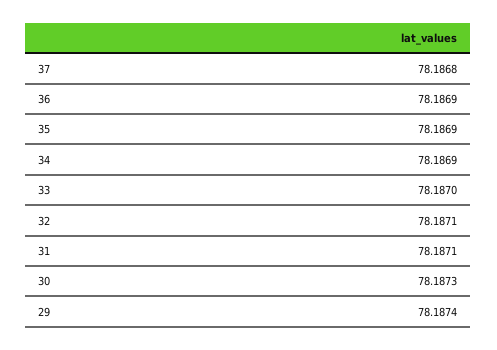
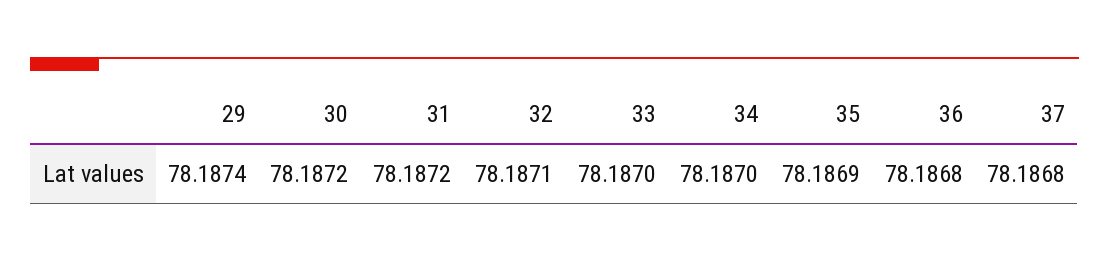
36: 78.1869 -> 78.1868
34: 78.1869 -> 78.187
31: 78.1871 -> 78.1872
30: 78.1873 -> 78.1872

